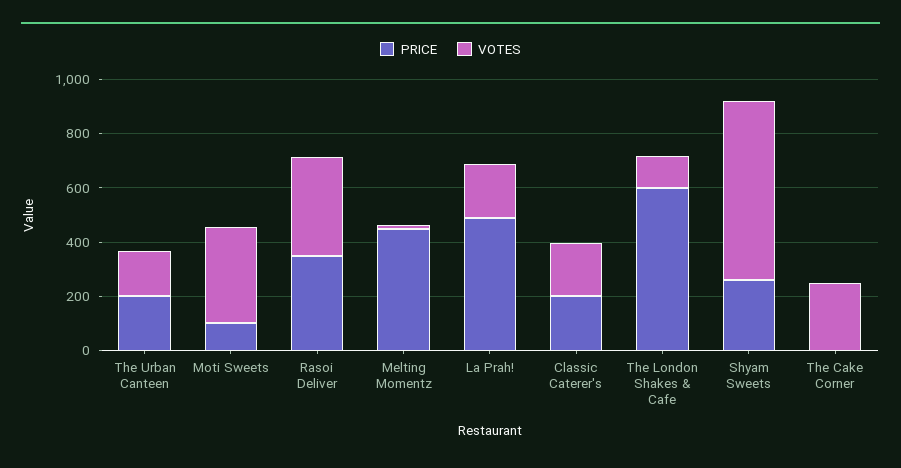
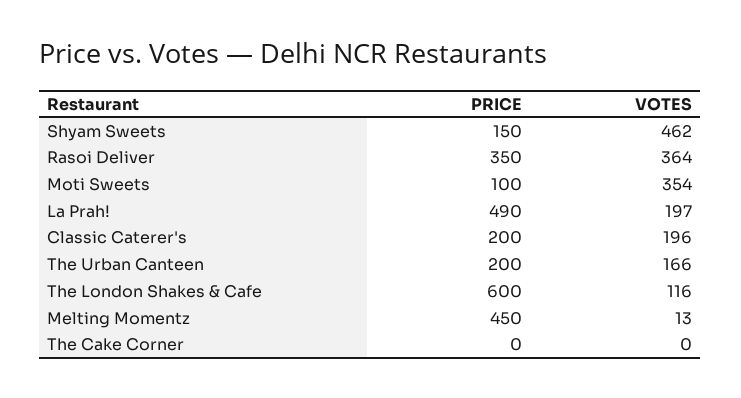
PRICE, Shyam Sweets: 250 -> 150
VOTES, Shyam Sweets: 650 -> 462
VOTES, The Cake Corner: 250 -> 0

